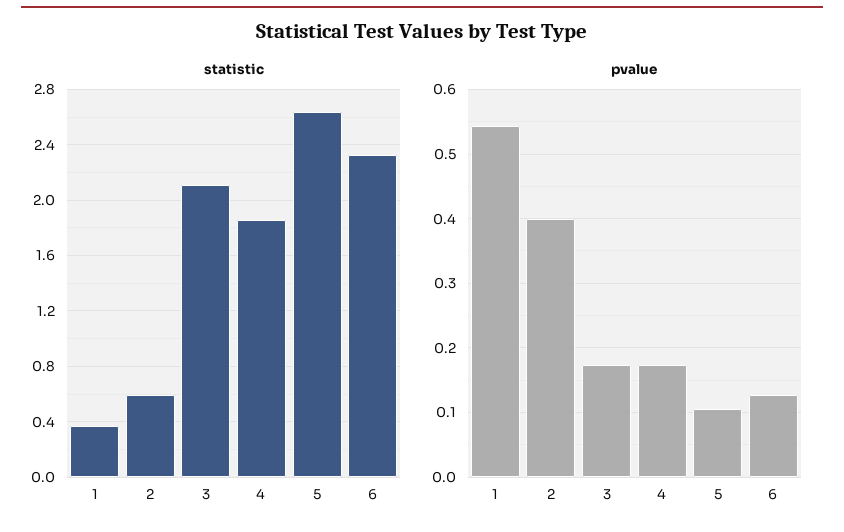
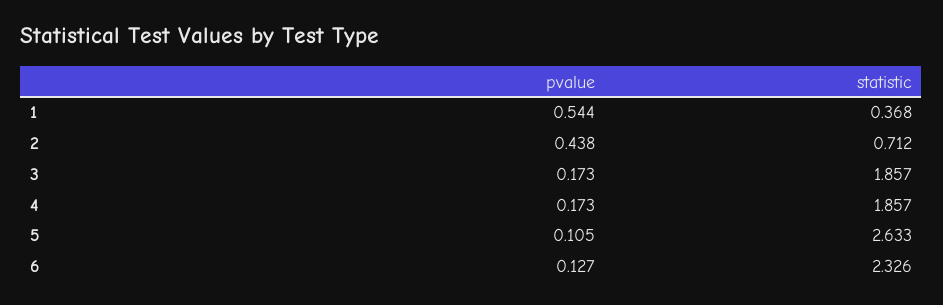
statistic, 2: 0.6 -> 0.712
statistic, 3: 2.1 -> 1.857
pvalue, 2: 0.4 -> 0.438

